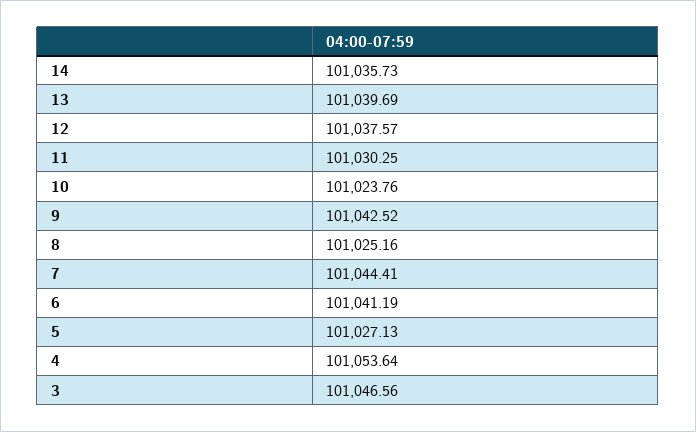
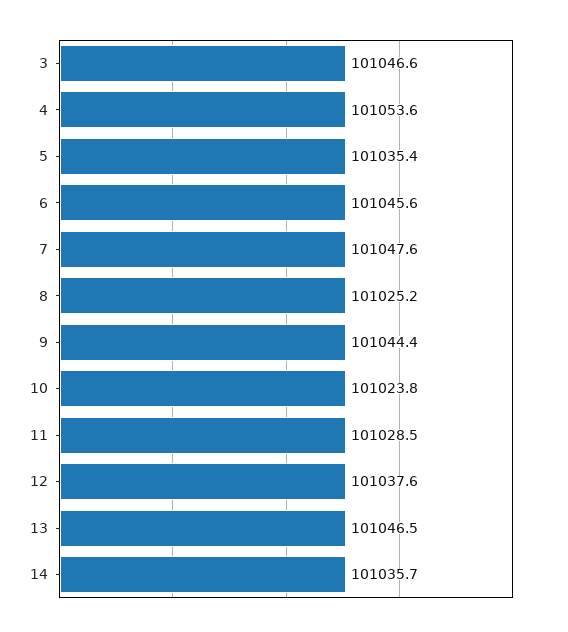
13: 101039.69 -> 101046.5
11: 101030.25 -> 101028.5
9: 101042.52 -> 101044.4
7: 101044.41 -> 101047.6
6: 101041.19 -> 101045.6
5: 101027.13 -> 101035.4

